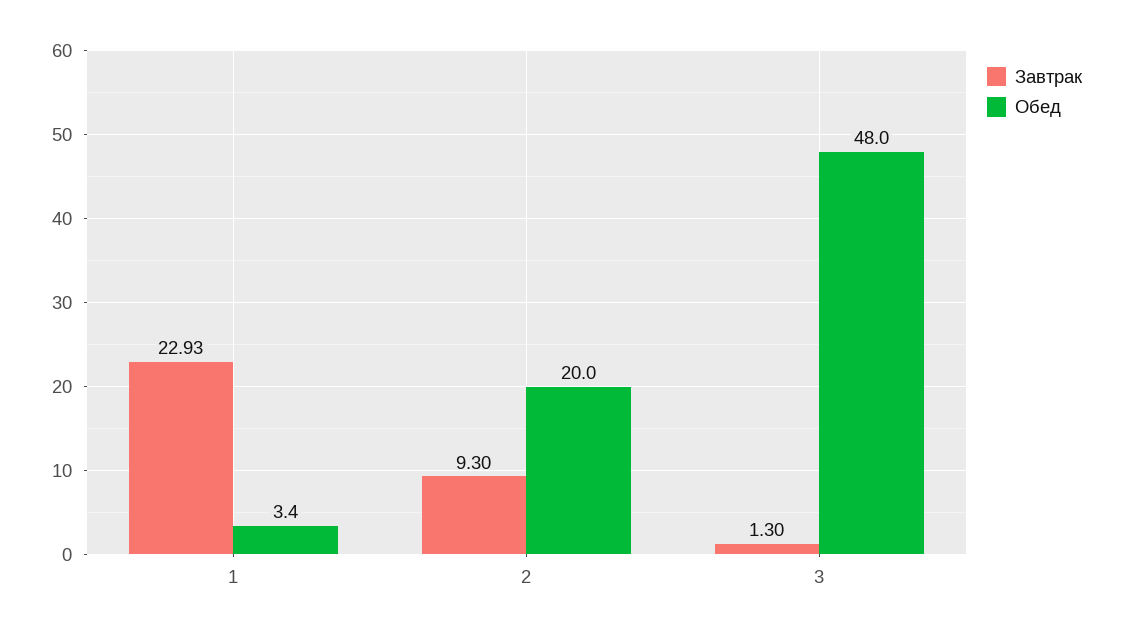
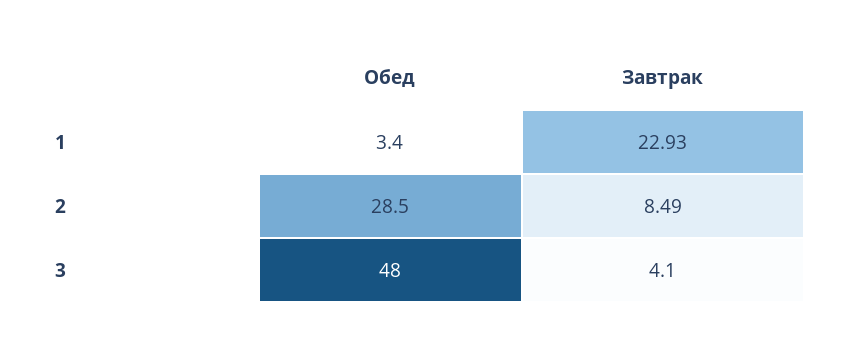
Завтрак, 2: 9.3 -> 8.49
Обед, 2: 20 -> 28.5
Завтрак, 3: 1.3 -> 4.1

